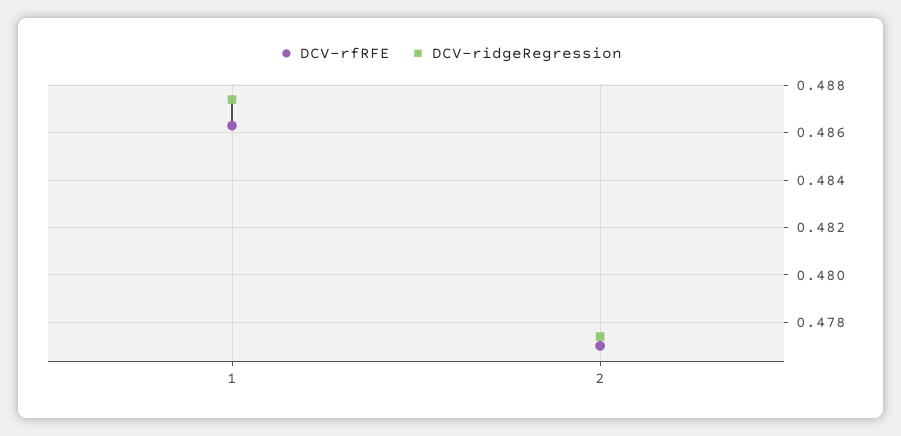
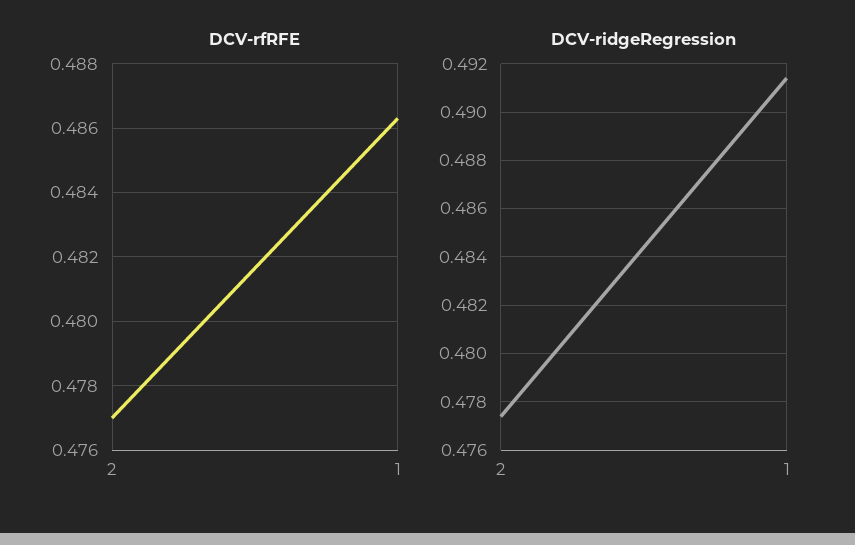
DCV-ridgeRegression, 1: 0.4875 -> 0.4915

